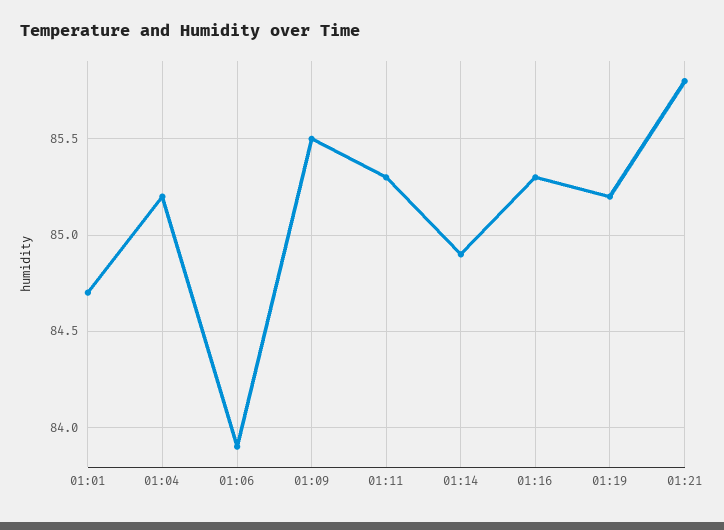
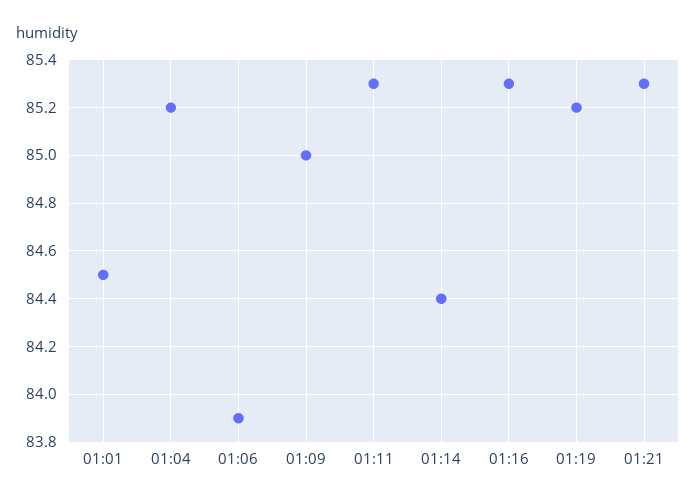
01:01: 84.7 -> 84.5
01:09: 85.5 -> 85
01:14: 84.9 -> 84.4
01:21: 85.8 -> 85.3

